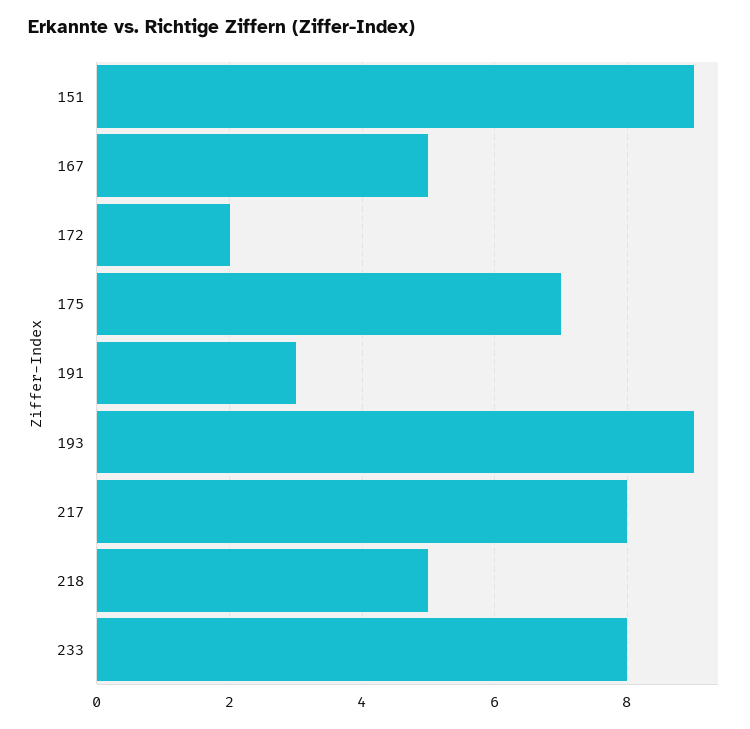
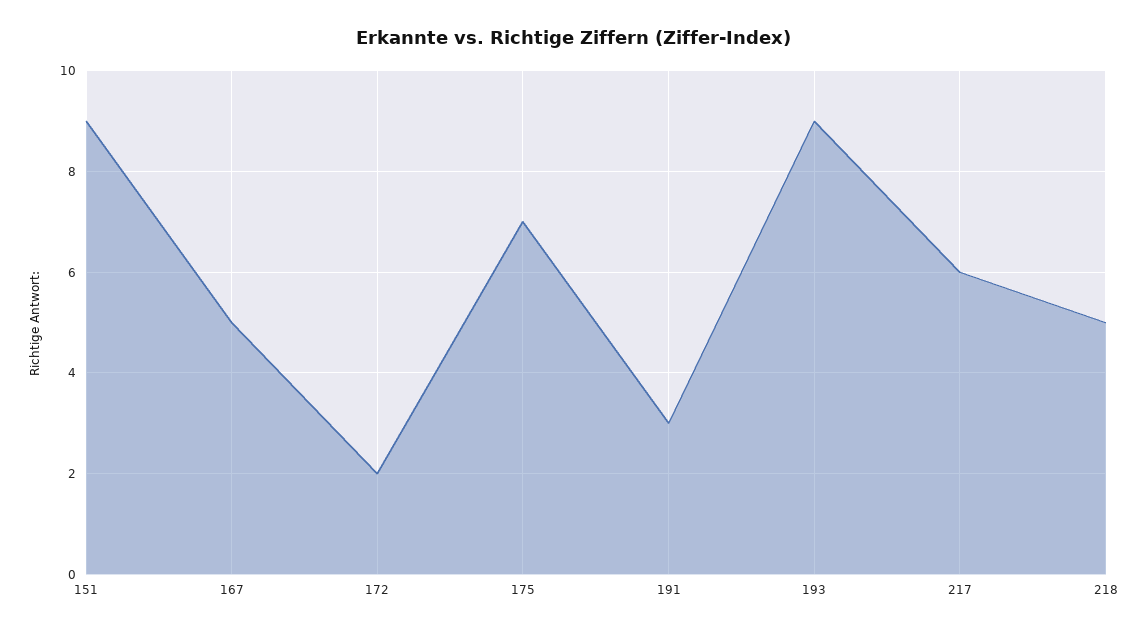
217: 8 -> 6
233: 8 -> none

